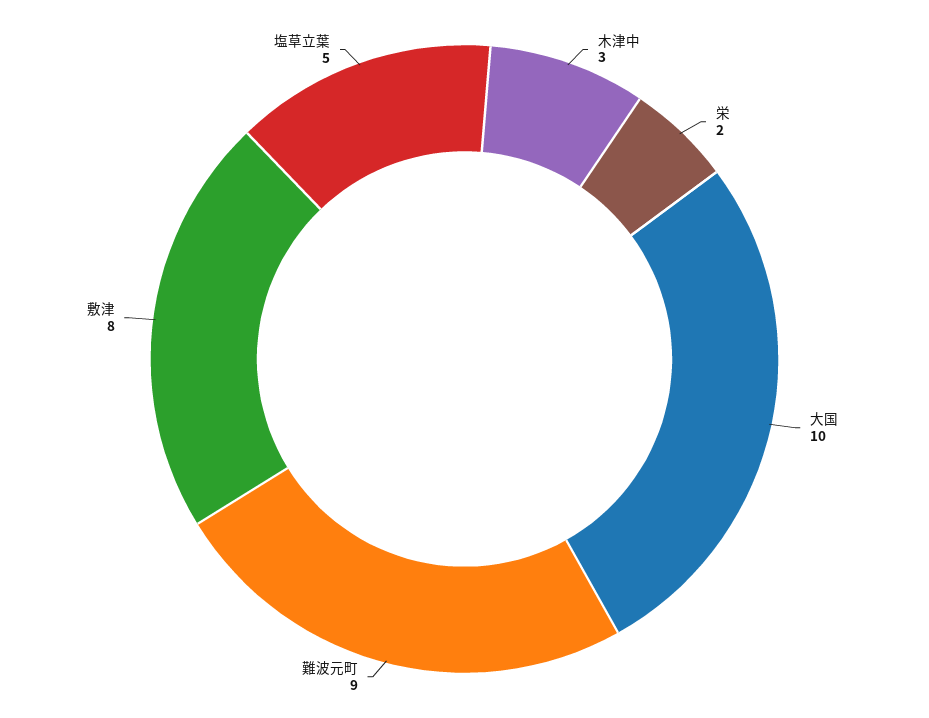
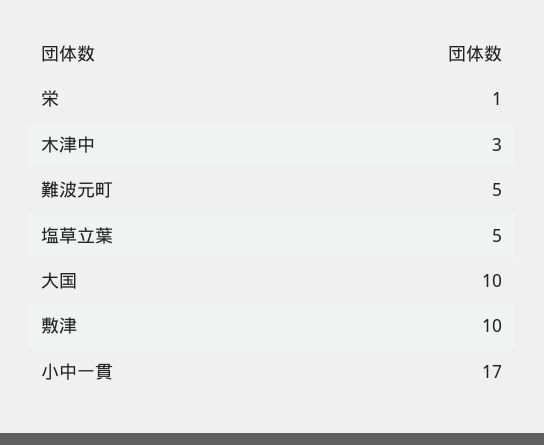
栄: 2 -> 1
難波元町: 9 -> 5
敷津: 8 -> 10
小中一貫: none -> 17

